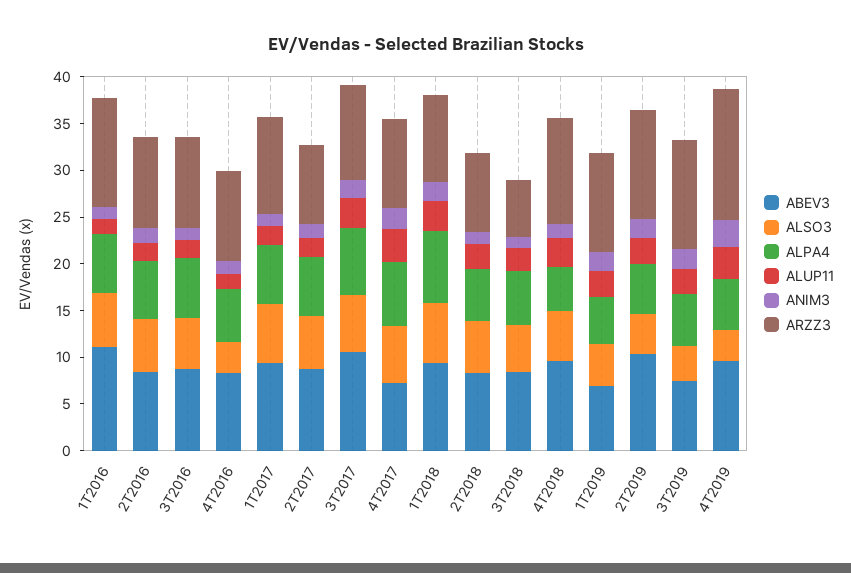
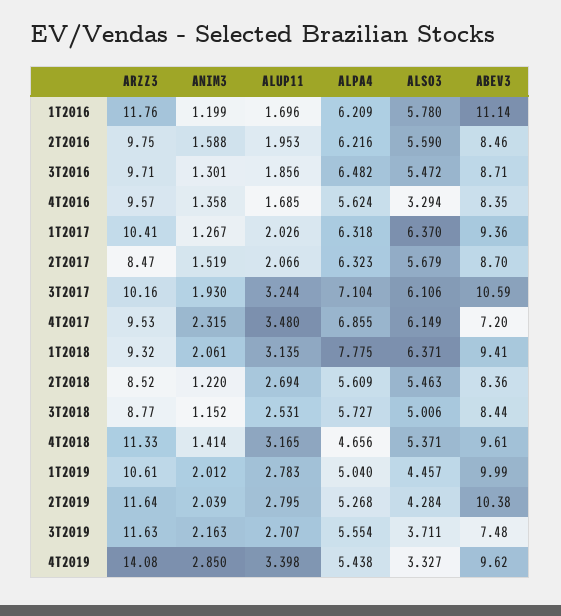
ARZZ3, 3T2018: 6 -> 8.77
ABEV3, 1T2019: 7 -> 9.99

